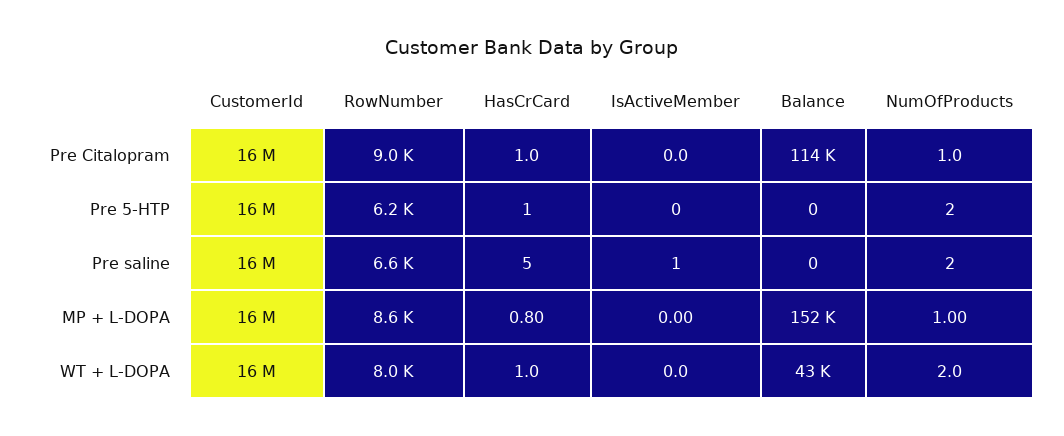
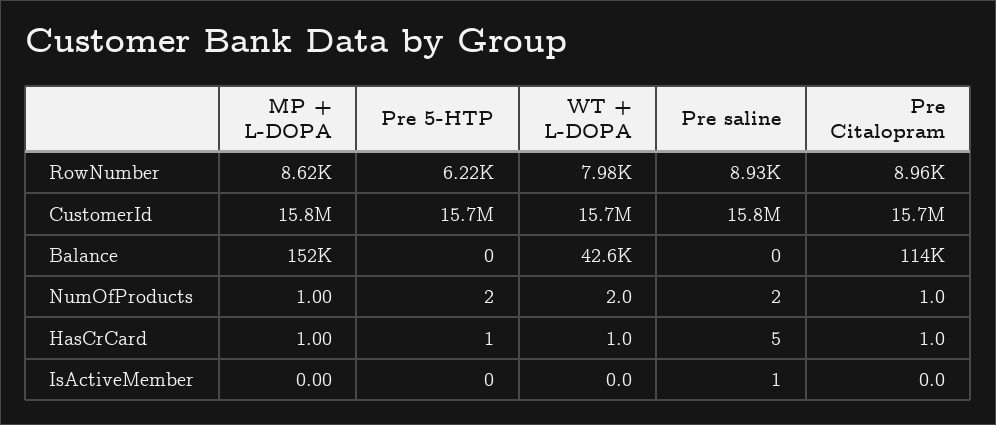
RowNumber, Pre saline: 6600 -> 8930
HasCrCard, MP + L-DOPA: 0.8 -> 1

